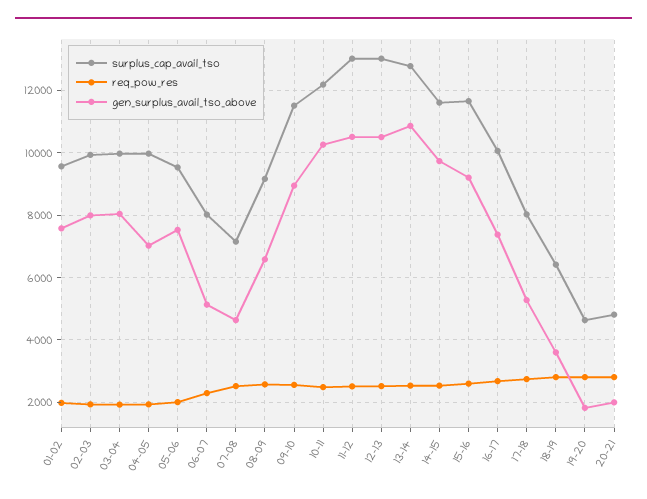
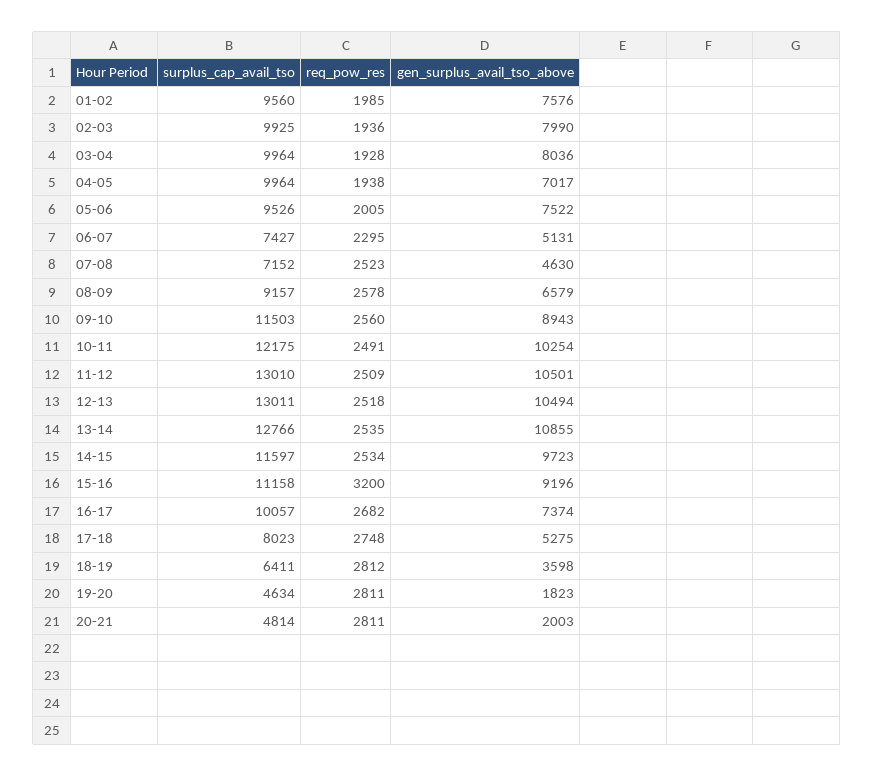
surplus_cap_avail_tso, 06-07: 8000 -> 7427
surplus_cap_avail_tso, 15-16: 11600 -> 11158
req_pow_res, 15-16: 2600 -> 3200

